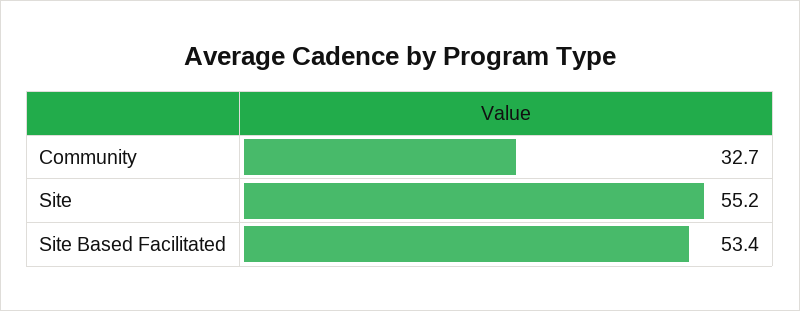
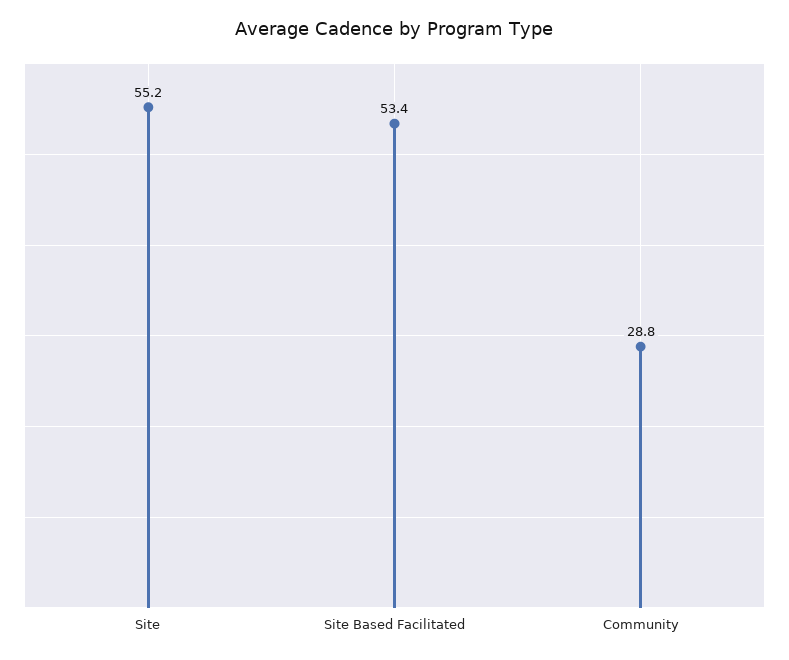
Community: 32.7 -> 28.8

